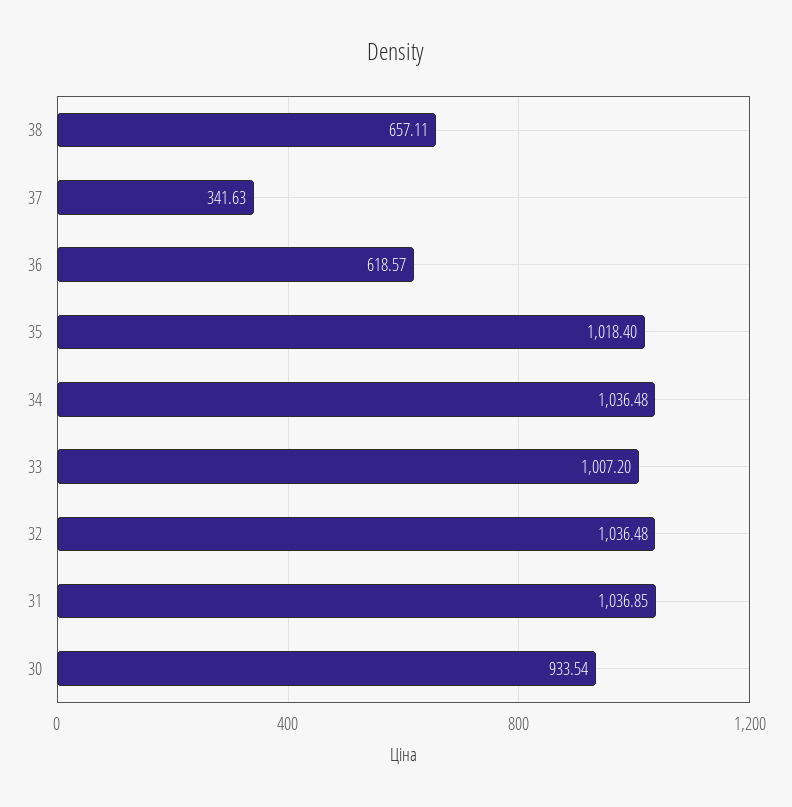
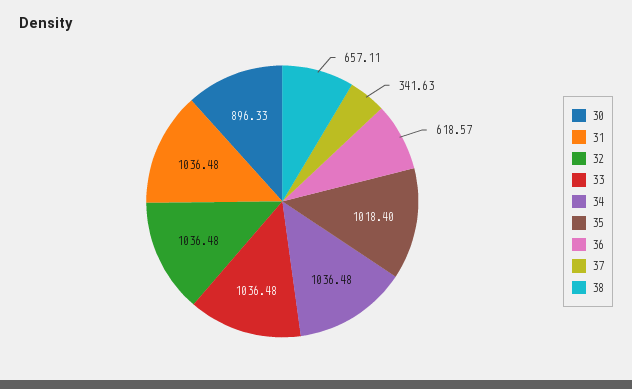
33: 1007.2 -> 1036.48
31: 1036.85 -> 1036.48
30: 933.54 -> 896.33

